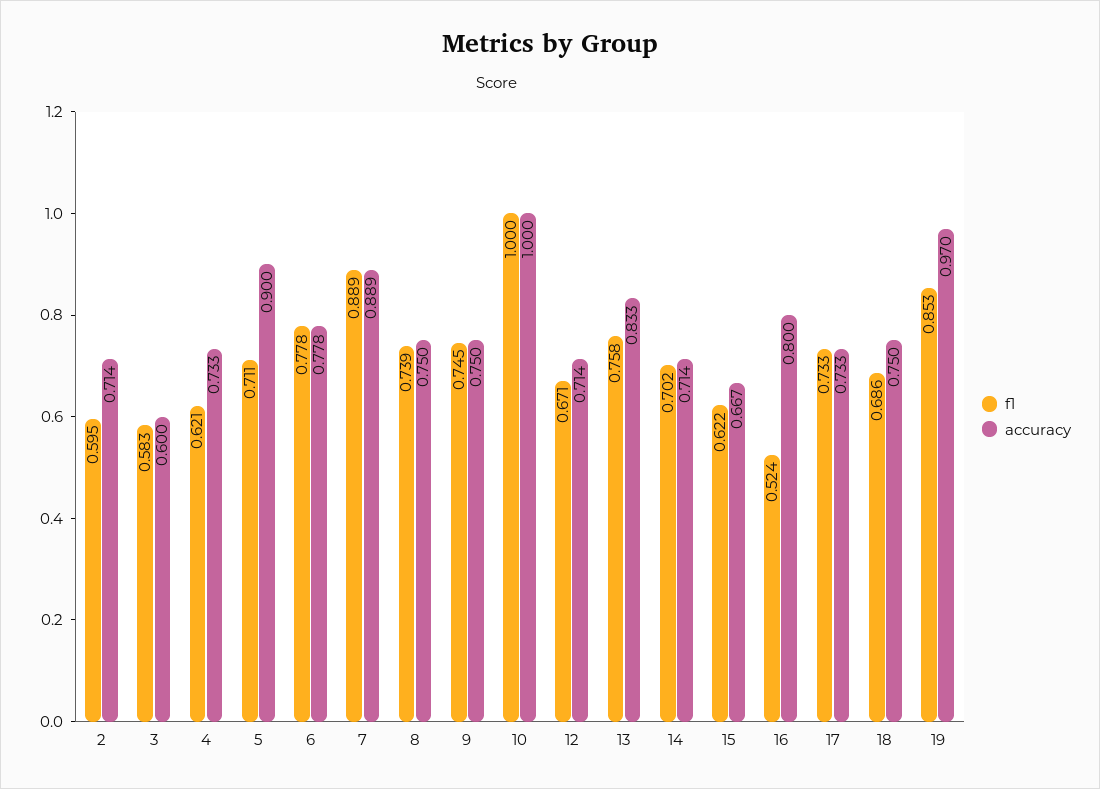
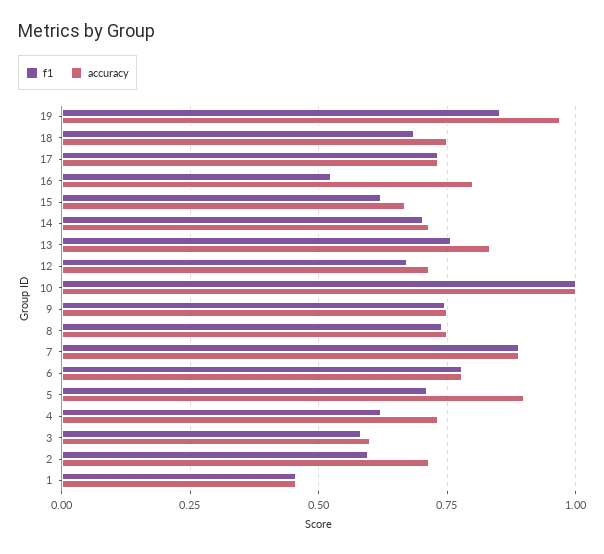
f1, 1: none -> 0.45
accuracy, 1: none -> 0.45

